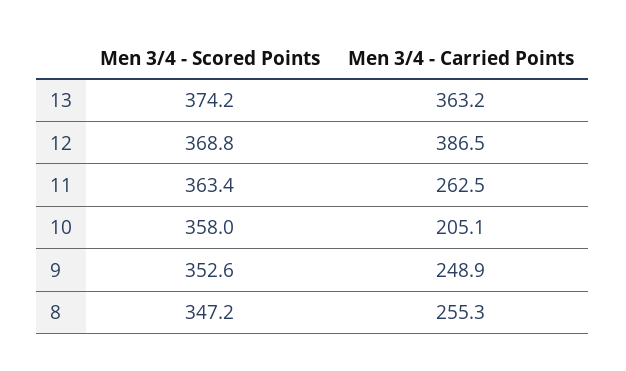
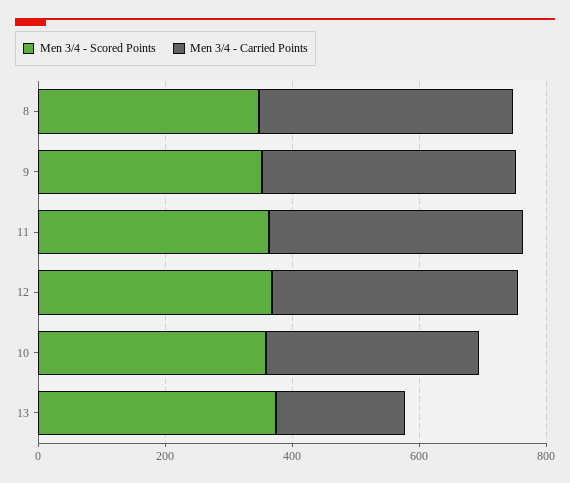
Men 3/4 - Carried Points, 13: 363.2 -> 200
Men 3/4 - Carried Points, 11: 262.5 -> 400
Men 3/4 - Carried Points, 10: 205.1 -> 350
Men 3/4 - Carried Points, 9: 248.9 -> 400
Men 3/4 - Carried Points, 8: 255.3 -> 400

